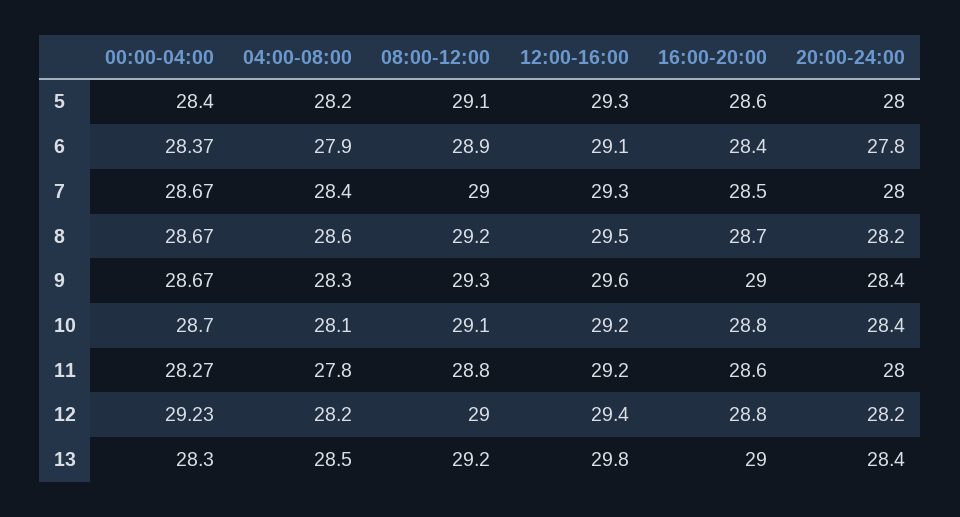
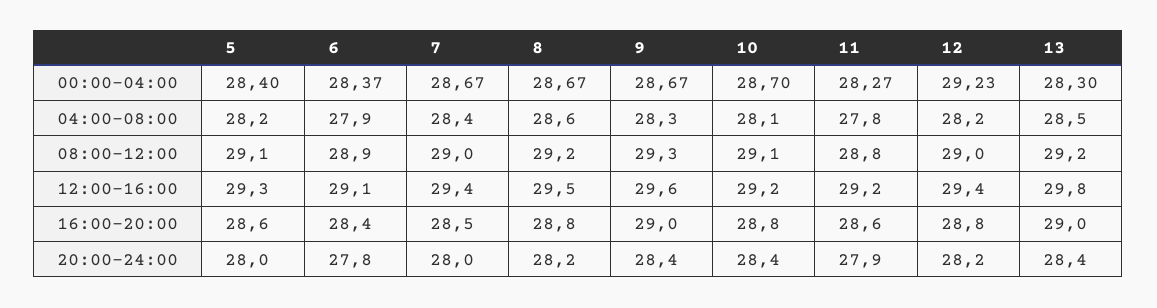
12:00-16:00, 7: 29.3 -> 29.4
16:00-20:00, 8: 28.7 -> 28.8
20:00-24:00, 11: 28 -> 27.9

